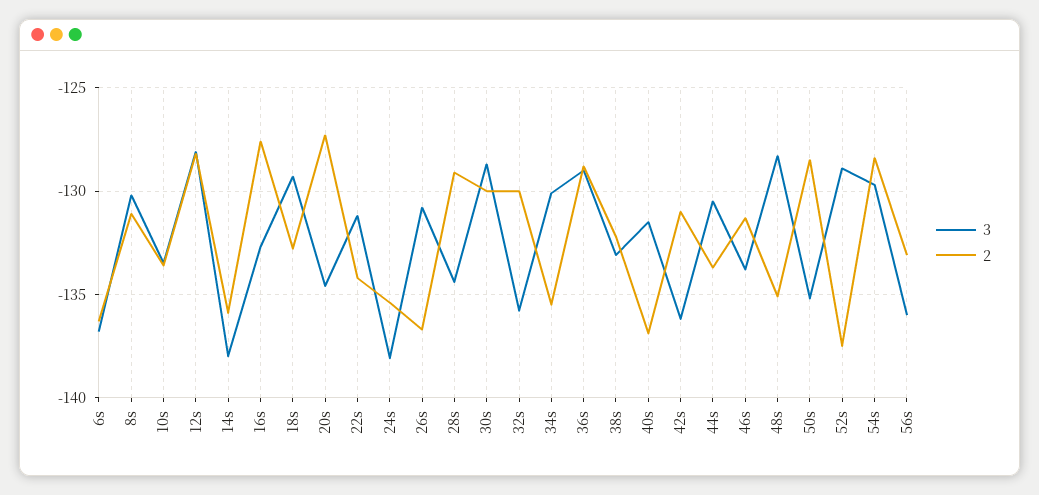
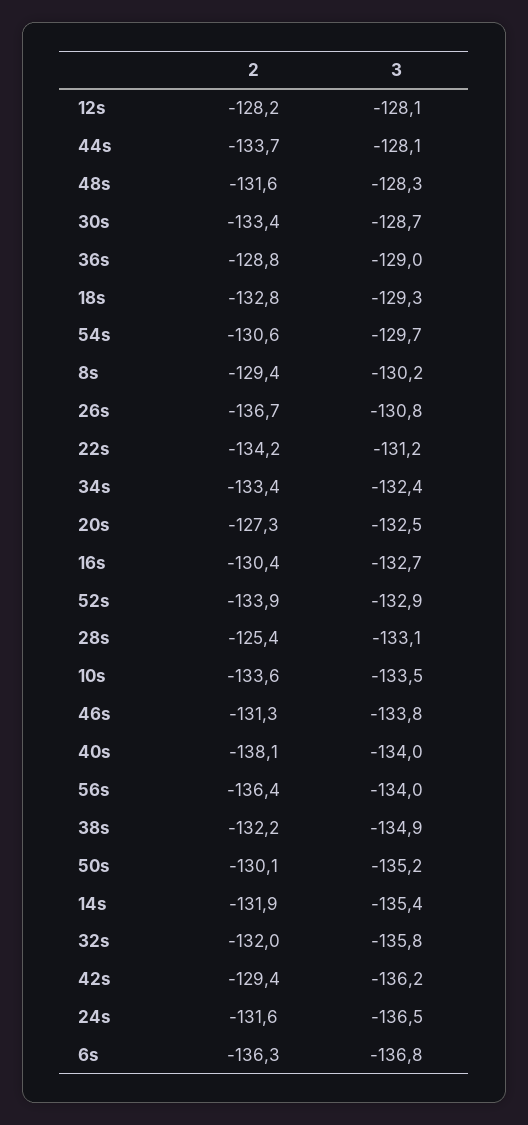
2, 8s: -131 -> -129.4
3, 14s: -138 -> -135.4
2, 14s: -136 -> -131.9
2, 16s: -127.5 -> -130.4
3, 20s: -134.5 -> -132.5
3, 24s: -138 -> -136.5
2, 24s: -135.5 -> -131.6
3, 28s: -134.5 -> -133.1
2, 28s: -129 -> -125.4
2, 30s: -130 -> -133.4
2, 32s: -130 -> -132
3, 34s: -130 -> -132.4
2, 34s: -135.5 -> -133.4
3, 38s: -133 -> -134.9
3, 40s: -131.5 -> -134
2, 40s: -137 -> -138.1
2, 42s: -131 -> -129.4
3, 44s: -130.5 -> -128.1
2, 48s: -135 -> -131.6
2, 50s: -128.5 -> -130.1
3, 52s: -129 -> -132.9
2, 52s: -137.5 -> -133.9
2, 54s: -128.5 -> -130.6
3, 56s: -136 -> -134
2, 56s: -133 -> -136.4

